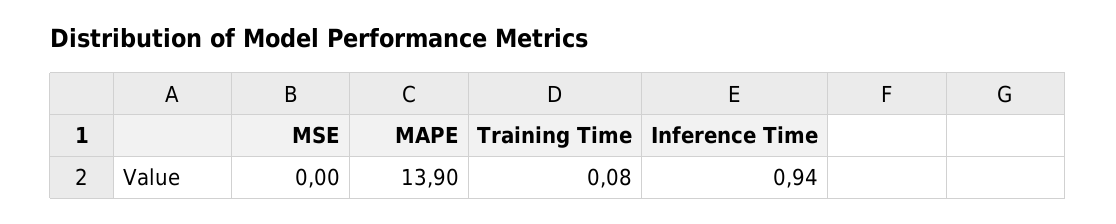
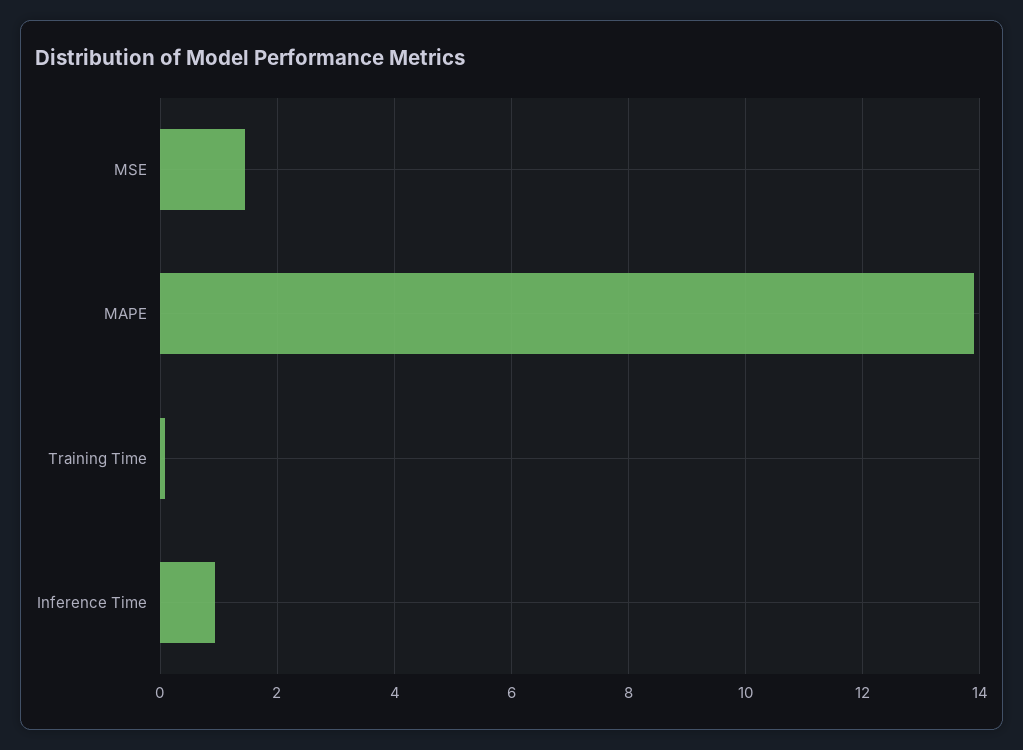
MSE: 0 -> 1.4

